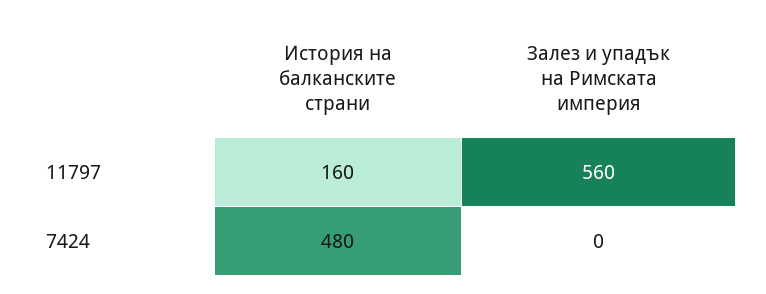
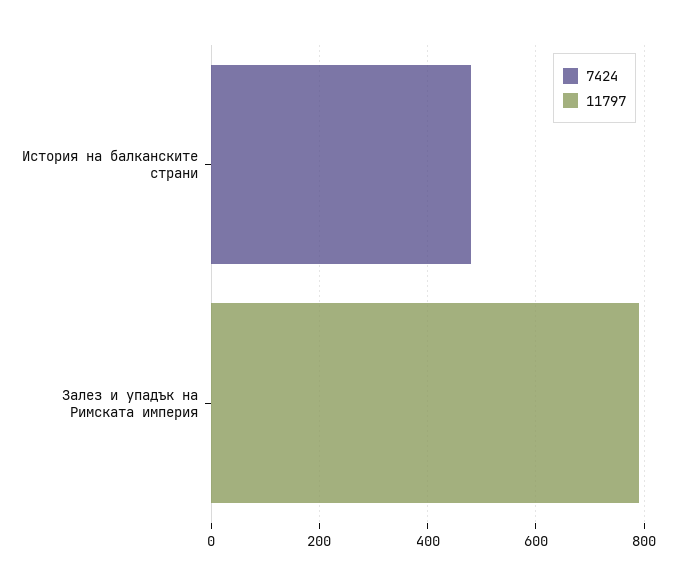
11797, История на балканските страни: 160 -> 0
11797, Залез и упадък на Римската империя: 560 -> 800

